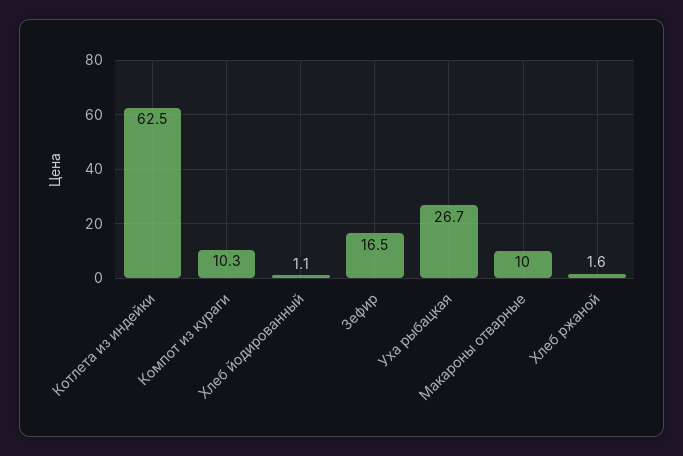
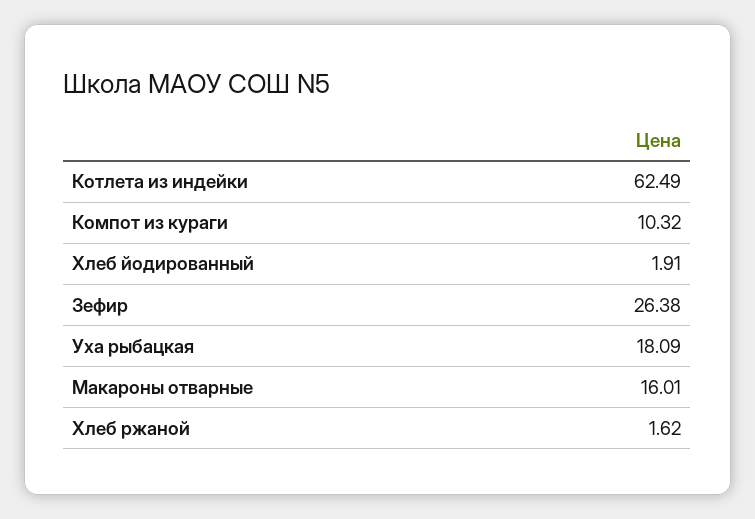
Хлеб йодированный: 1.1 -> 1.91
Зефир: 16.5 -> 26.38
Уха рыбацкая: 26.7 -> 18.09
Макароны отварные: 10 -> 16.01

